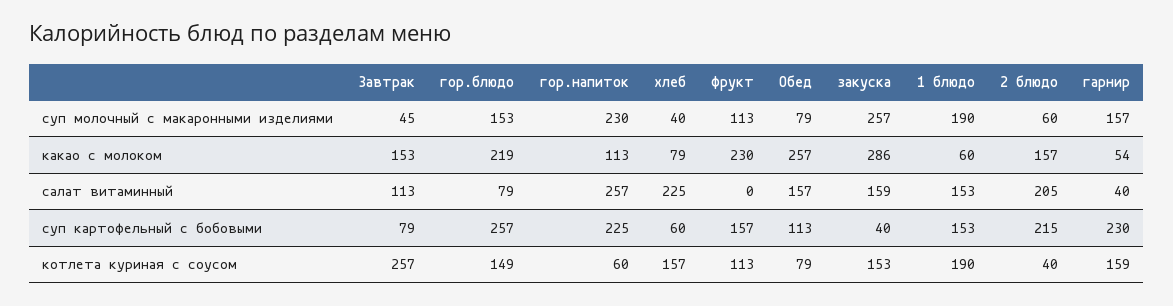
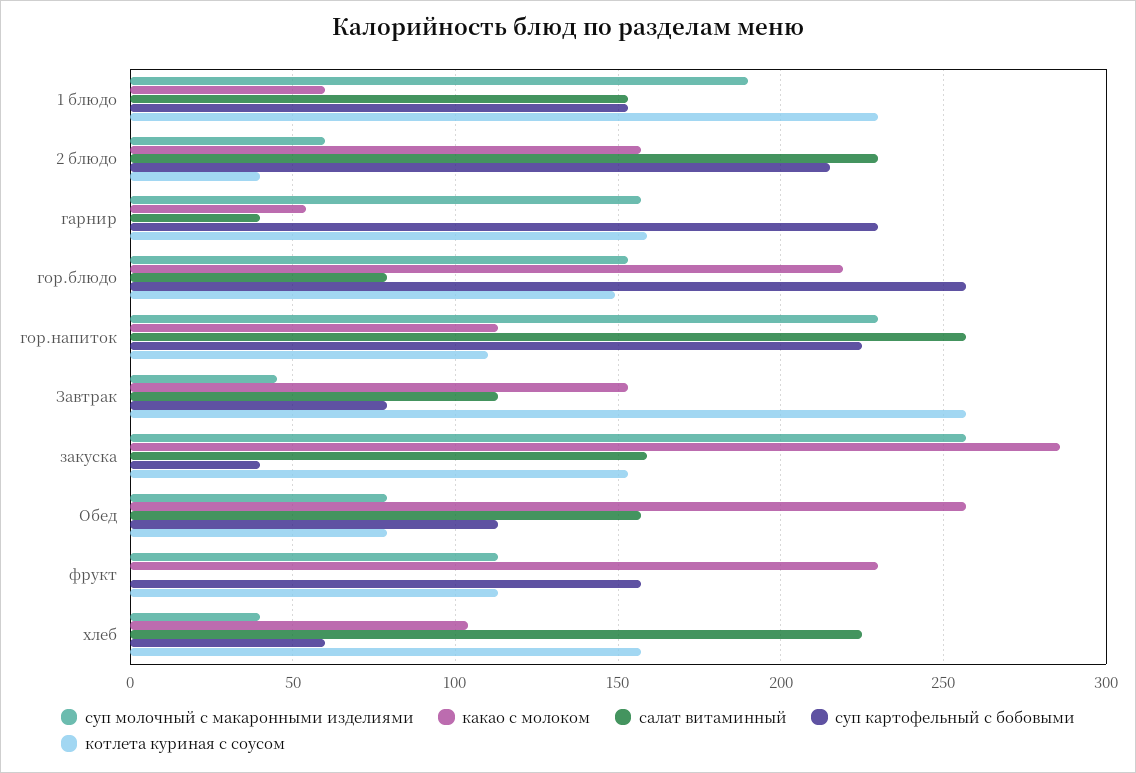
какао с молоком, хлеб: 79 -> 105
салат витаминный, 2 блюдо: 205 -> 230
котлета куриная с соусом, гор.напиток: 60 -> 110
котлета куриная с соусом, 1 блюдо: 190 -> 230

